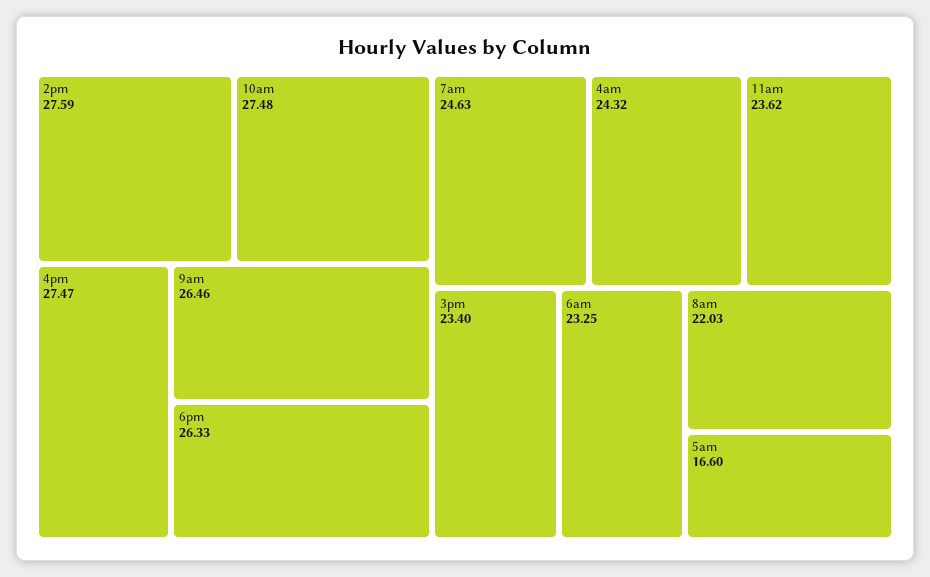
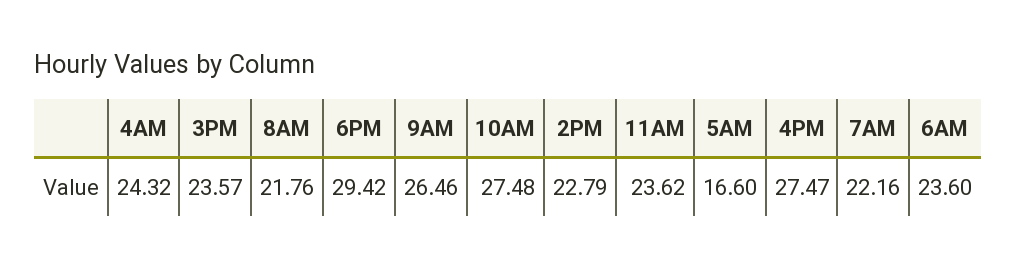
2pm: 27.59 -> 22.79
6pm: 26.33 -> 29.42
7am: 24.63 -> 22.16
3pm: 23.4 -> 23.57
6am: 23.25 -> 23.6
8am: 22.03 -> 21.76

